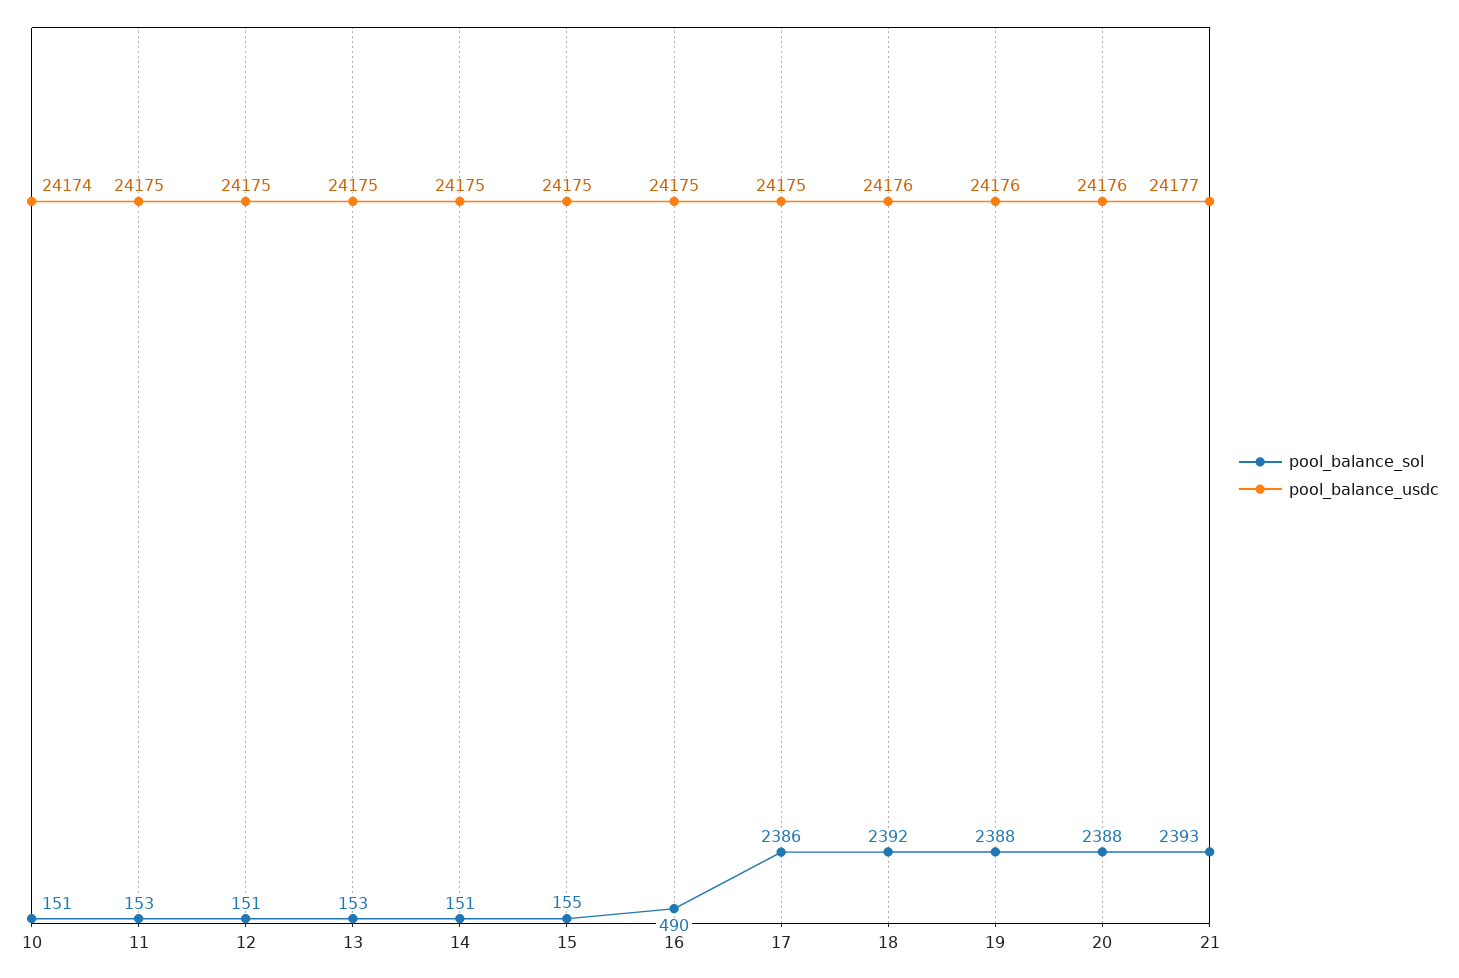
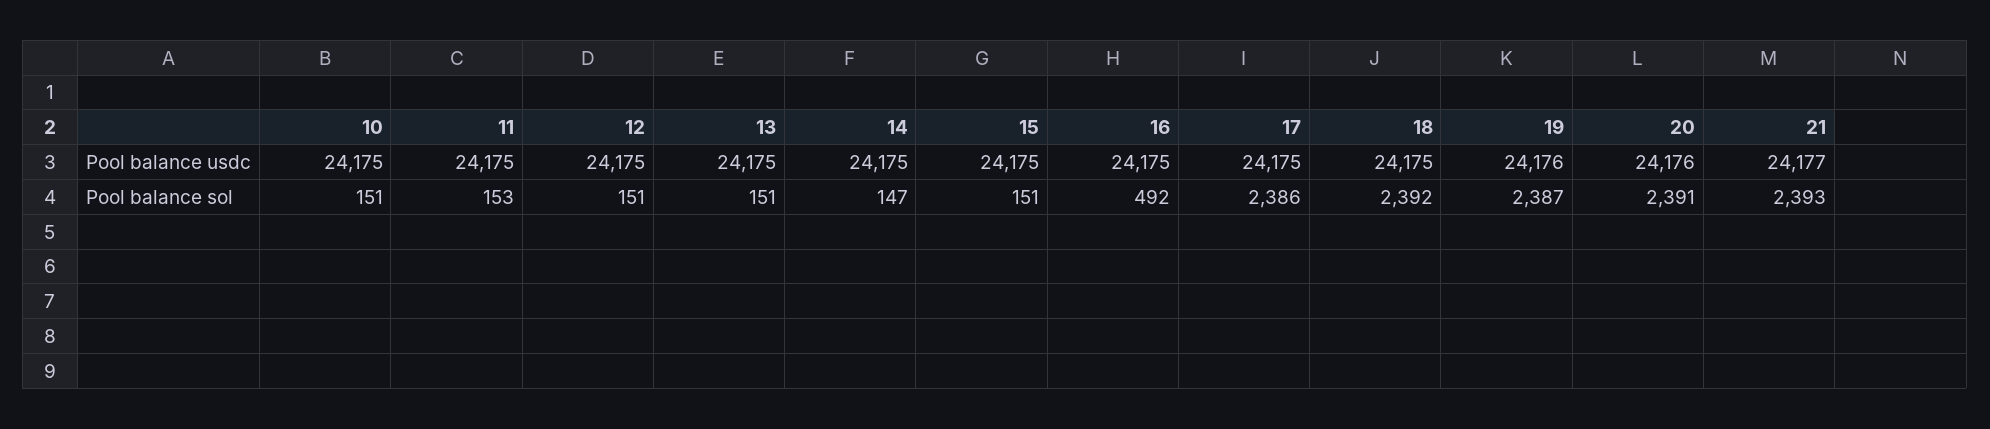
pool_balance_usdc, 10: 24174 -> 24175
pool_balance_sol, 13: 153 -> 151
pool_balance_sol, 14: 151 -> 147
pool_balance_sol, 15: 155 -> 151
pool_balance_sol, 16: 490 -> 492
pool_balance_usdc, 18: 24176 -> 24175
pool_balance_sol, 19: 2388 -> 2387
pool_balance_sol, 20: 2388 -> 2391

